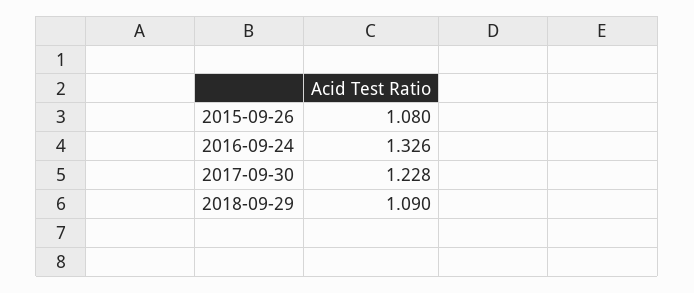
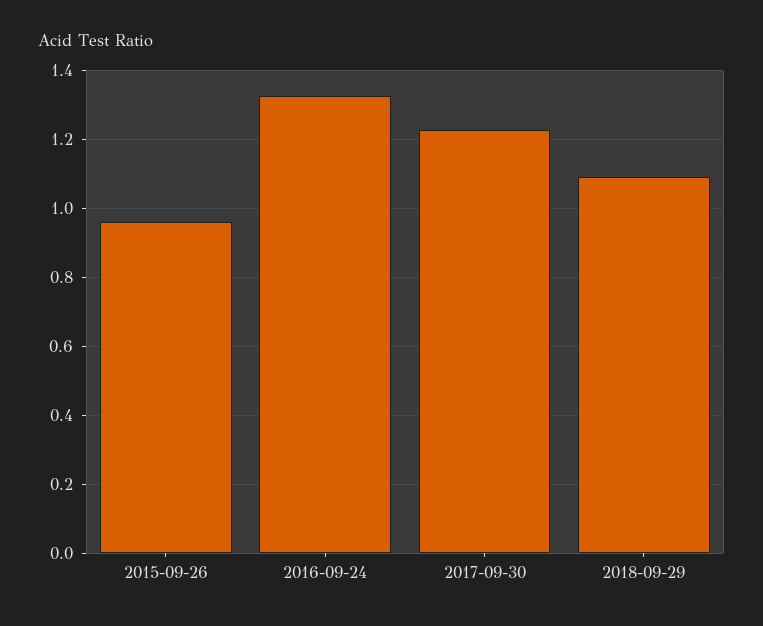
2015-09-26: 1.08 -> 0.96

